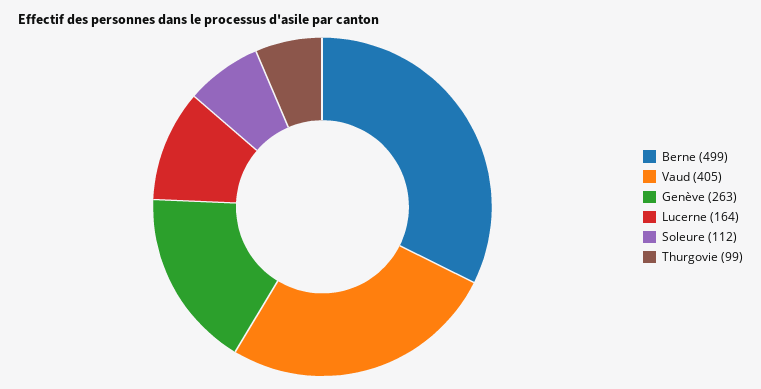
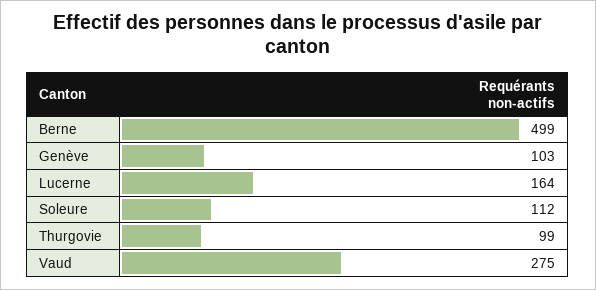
Vaud: 405 -> 275
Genève: 263 -> 103

